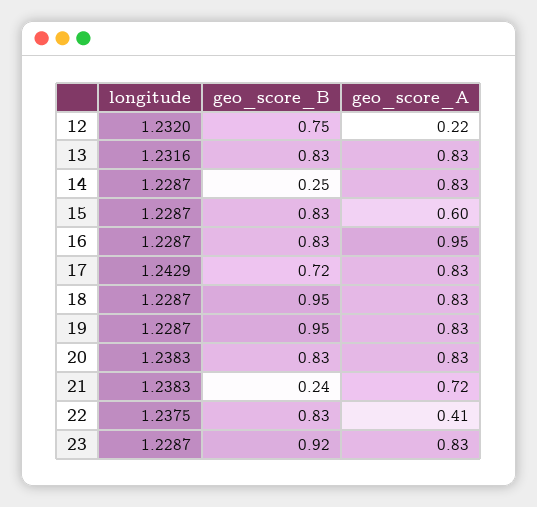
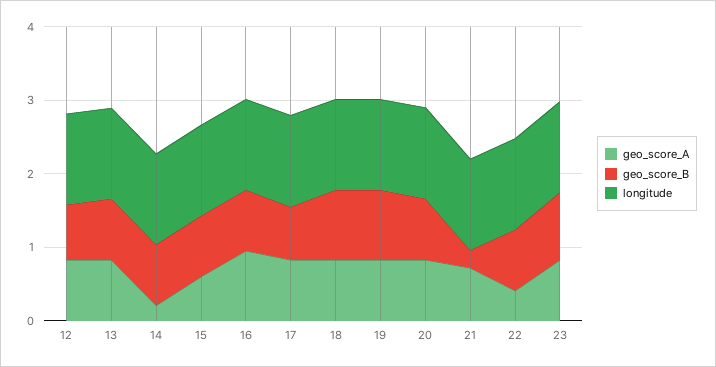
geo_score_A, 12: 0.22 -> 0.8
geo_score_B, 14: 0.25 -> 0.8
geo_score_A, 14: 0.83 -> 0.2

